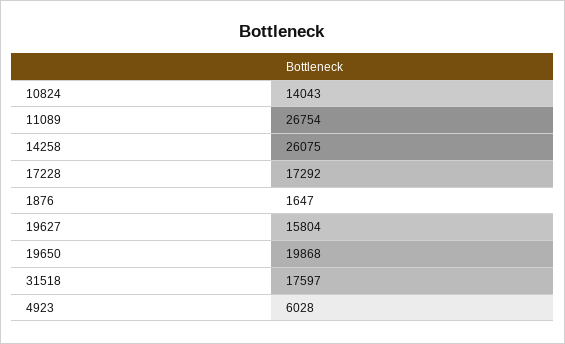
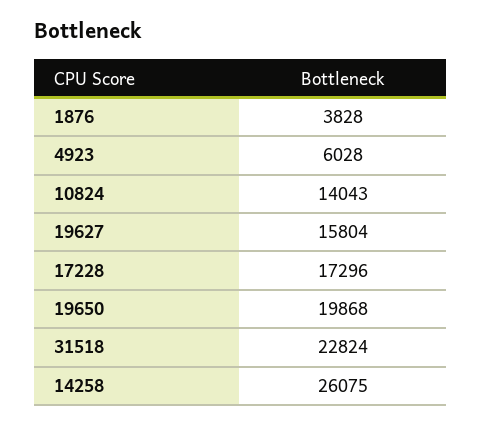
11089: 26754 -> none
17228: 17292 -> 17296
1876: 1647 -> 3828
31518: 17597 -> 22824

